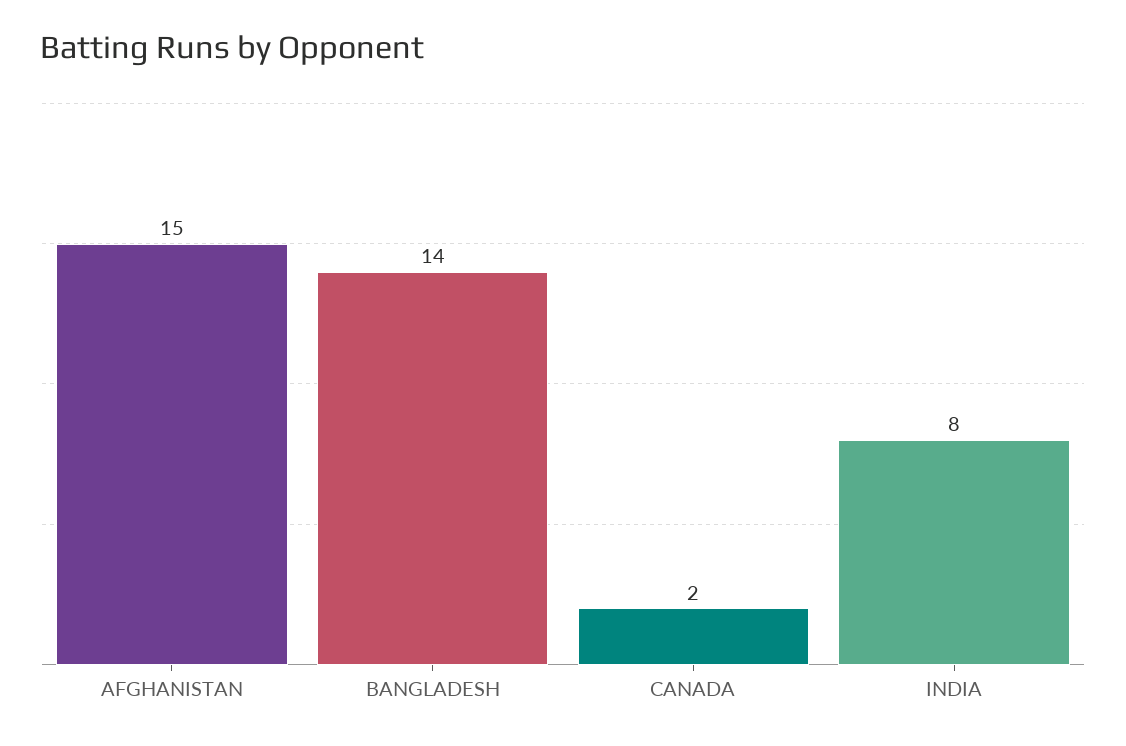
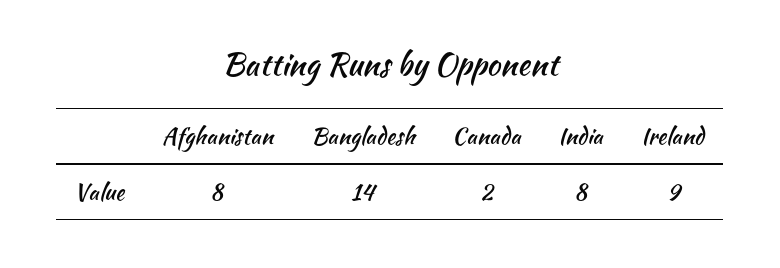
AFGHANISTAN: 15 -> 8
Ireland: none -> 9

